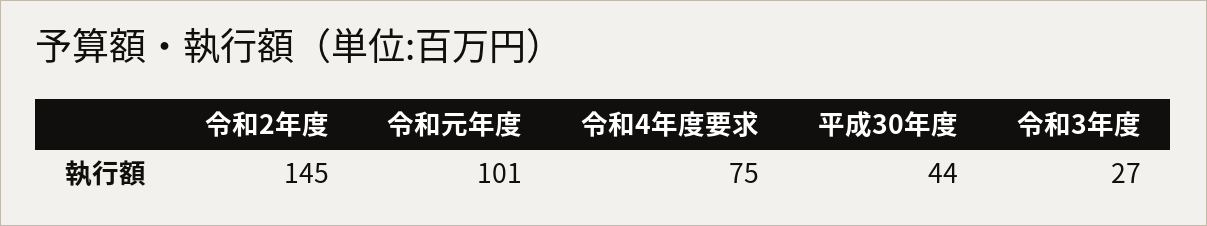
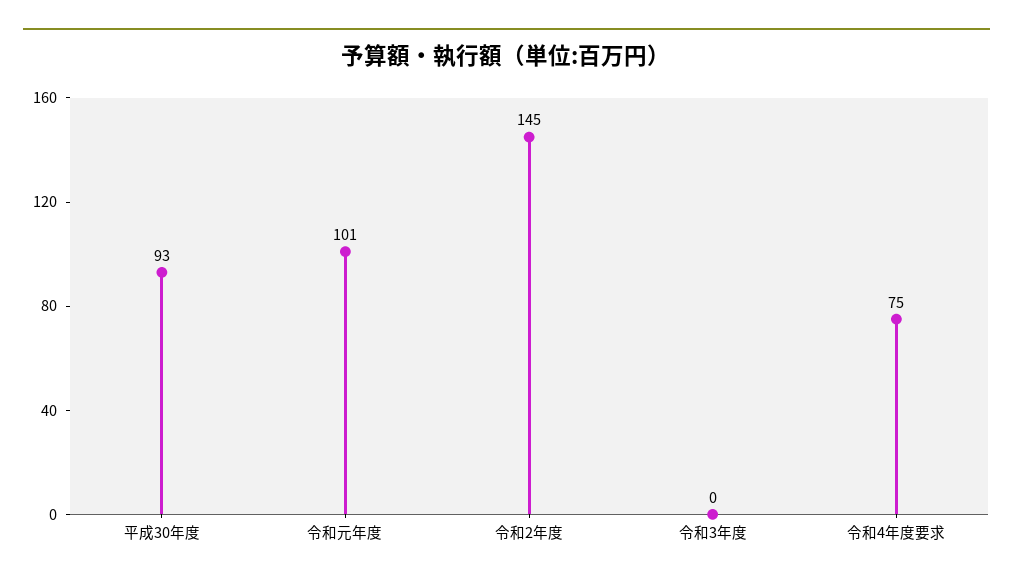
平成30年度: 44 -> 93
令和3年度: 27 -> 0

